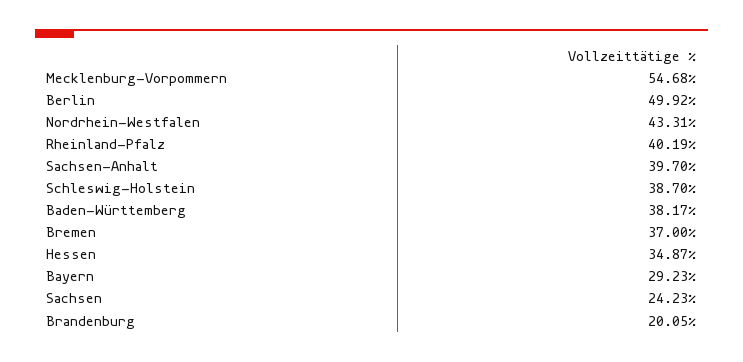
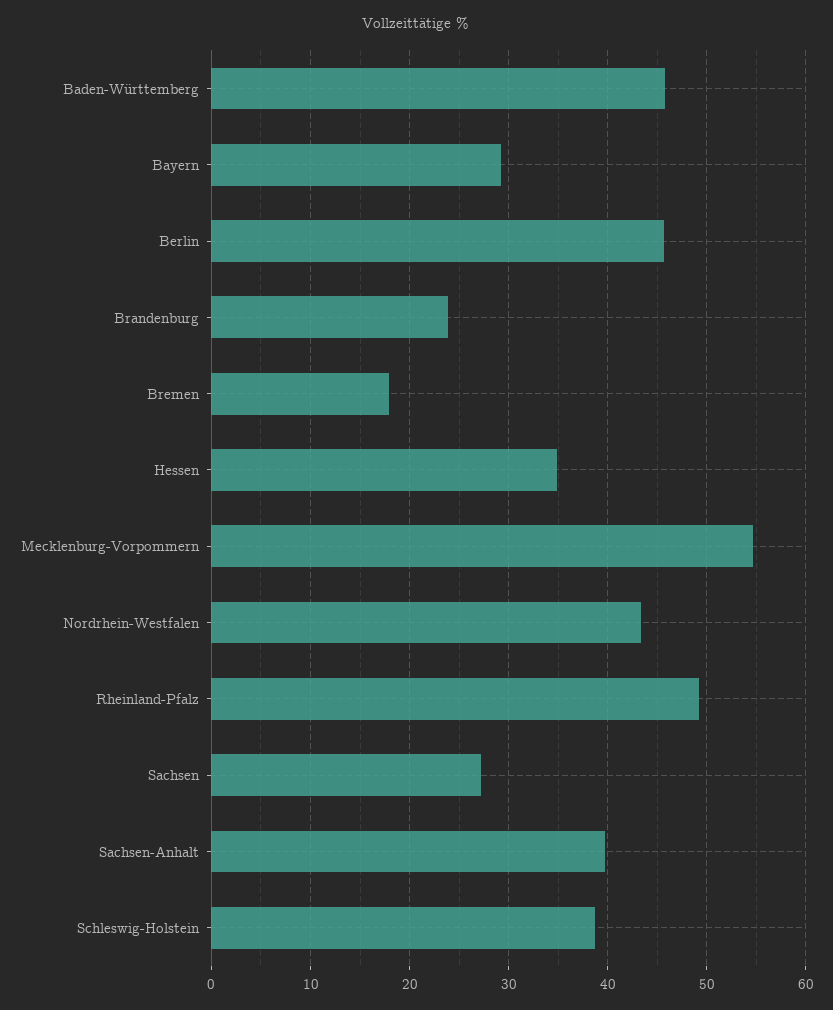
Berlin: 49.92 -> 46
Rheinland-Pfalz: 40.19 -> 49
Baden-Württemberg: 38.17 -> 46
Bremen: 37 -> 18
Sachsen: 24.23 -> 27
Brandenburg: 20.05 -> 24

